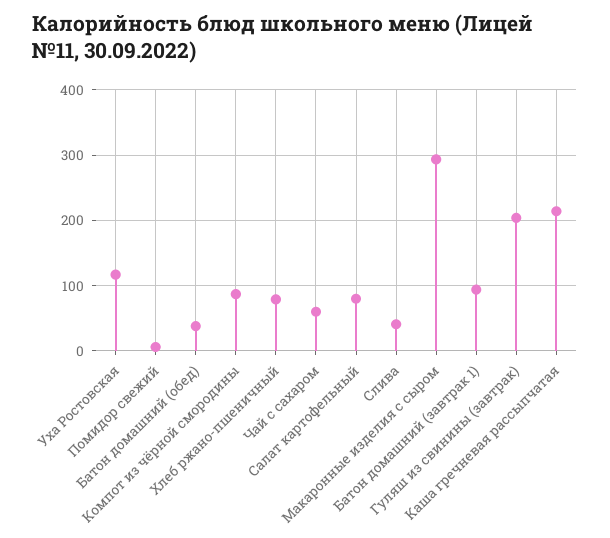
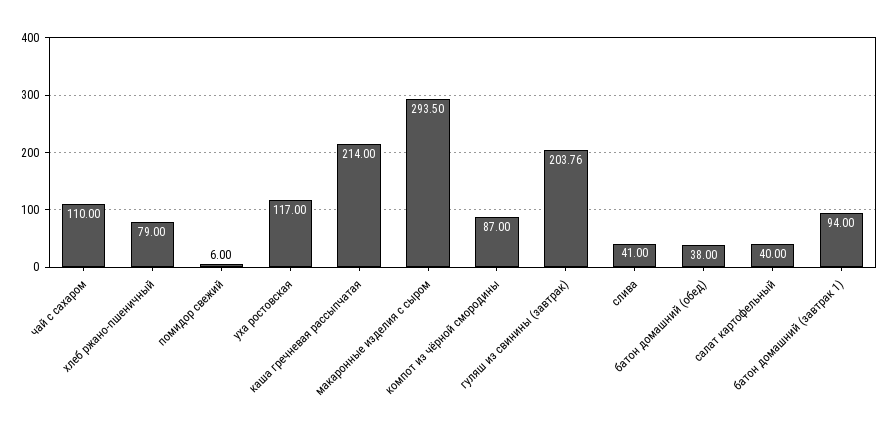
Чай с сахаром: 60 -> 110
Салат картофельный: 80 -> 40

